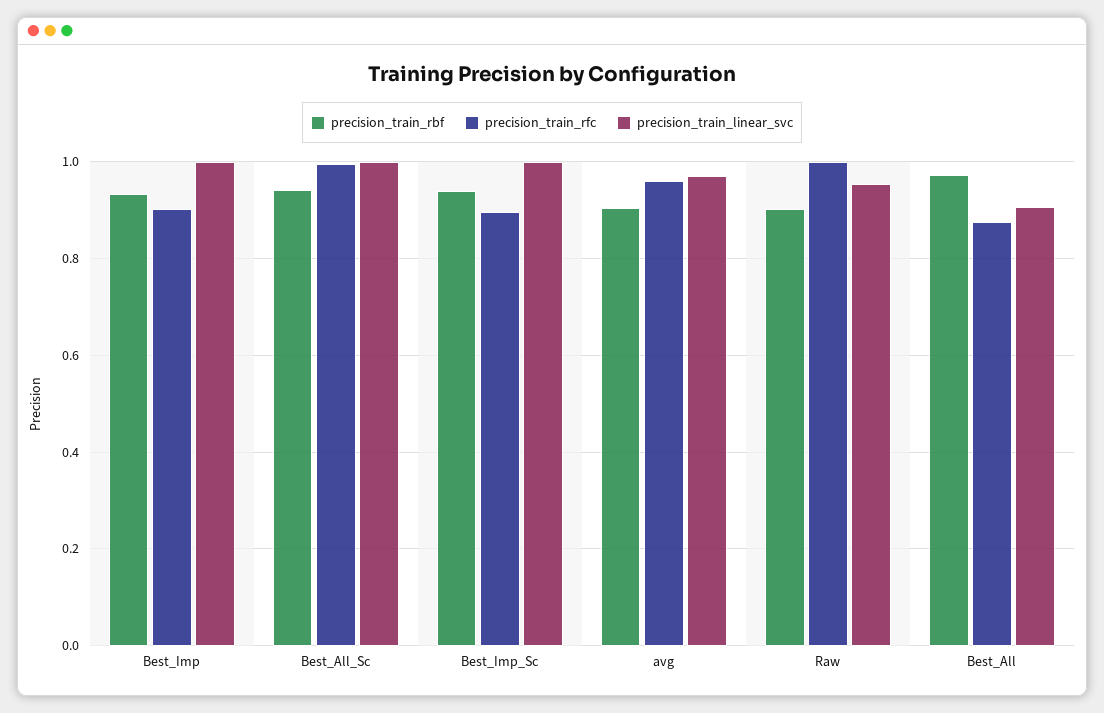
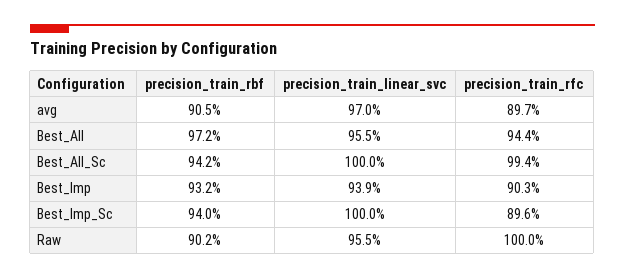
precision_train_linear_svc, Best_Imp: 1 -> 0.939
precision_train_rfc, avg: 0.96 -> 0.897
precision_train_rfc, Best_All: 0.88 -> 0.944
precision_train_linear_svc, Best_All: 0.9 -> 0.955

